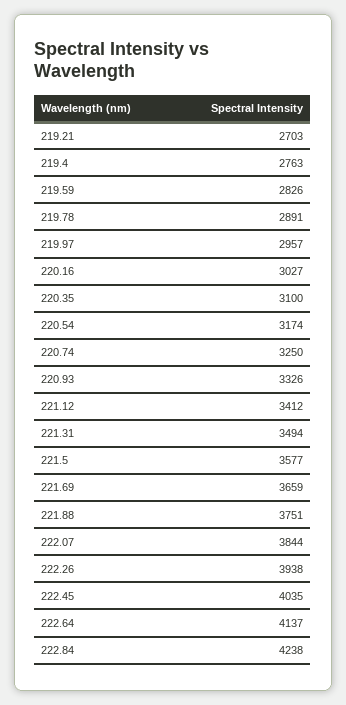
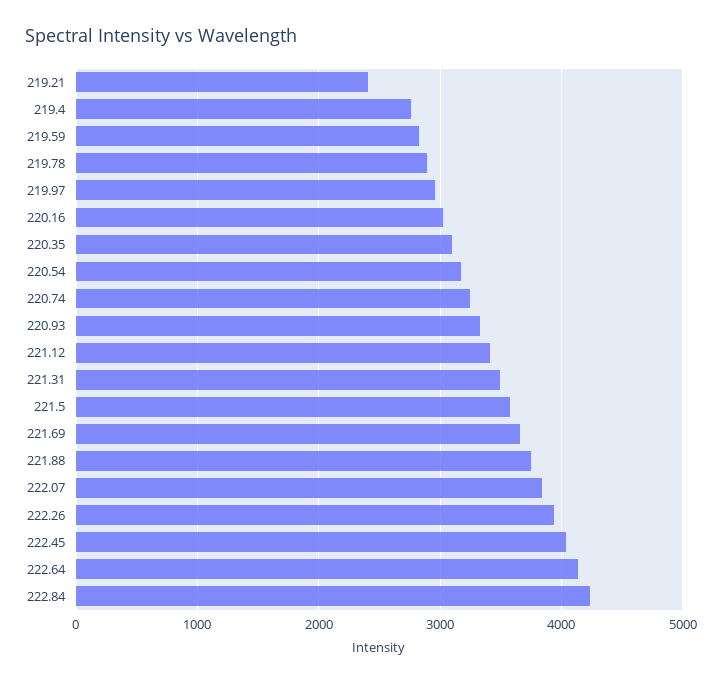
219.21: 2703 -> 2400

